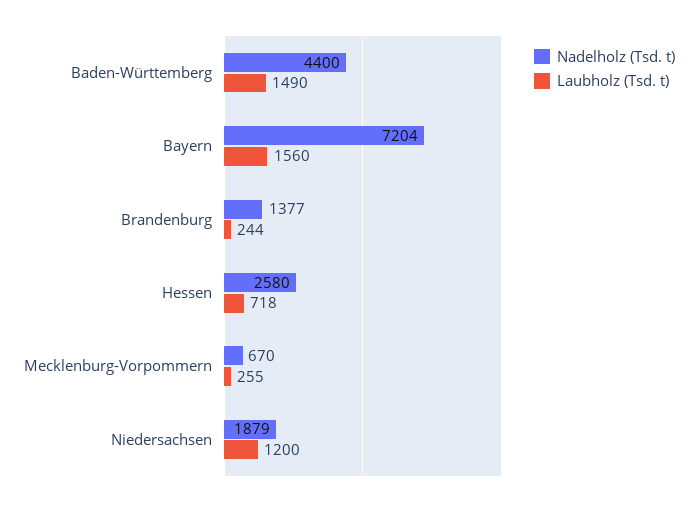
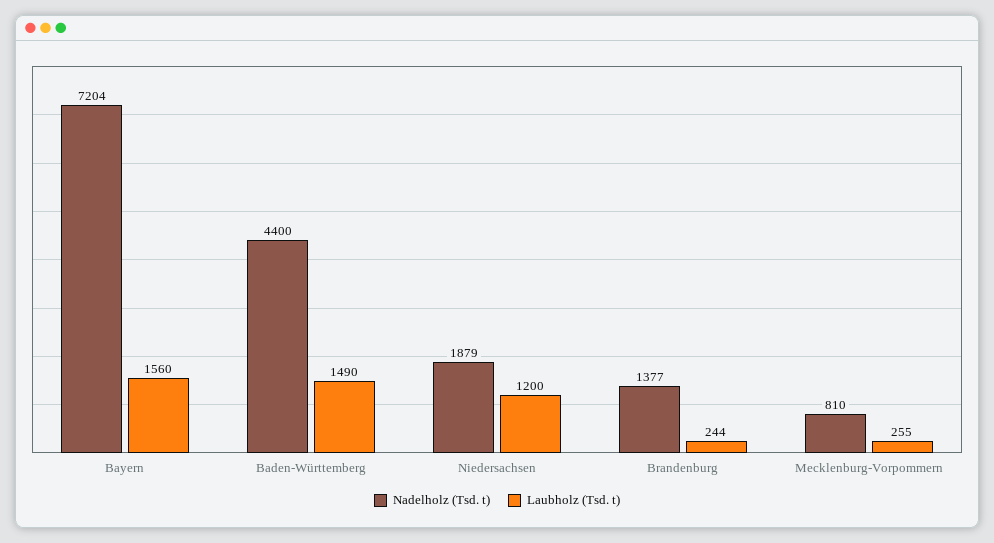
Nadelholz (Tsd. t), Hessen: 2580 -> none
Laubholz (Tsd. t), Hessen: 718 -> none
Nadelholz (Tsd. t), Mecklenburg-Vorpommern: 670 -> 810

